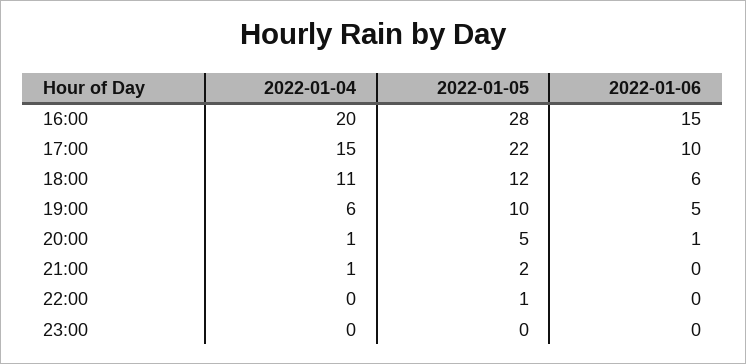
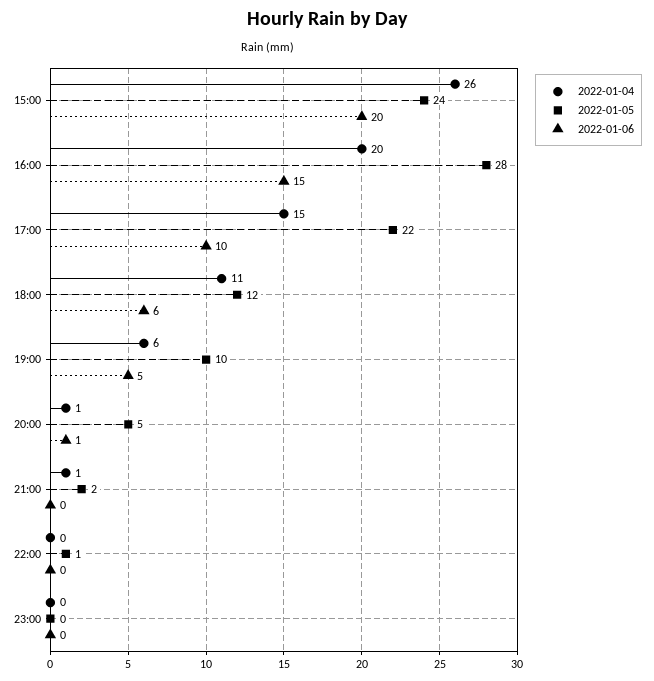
2022-01-04, 15:00: none -> 26
2022-01-05, 15:00: none -> 24
2022-01-06, 15:00: none -> 20

